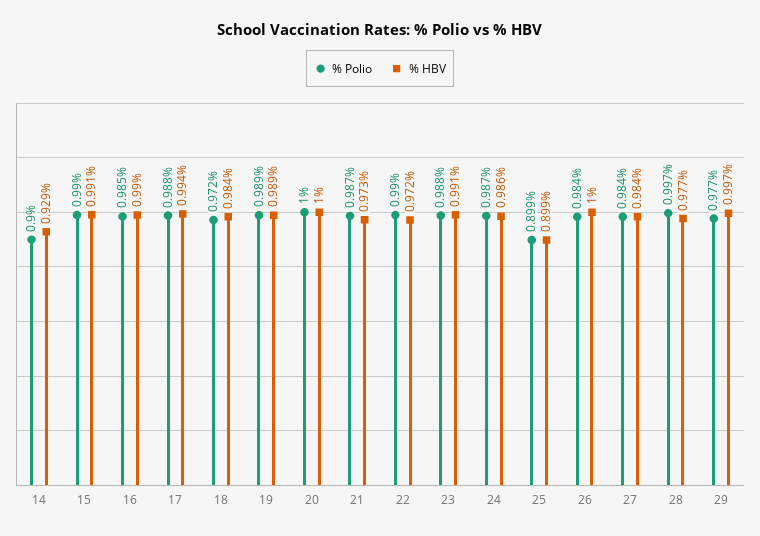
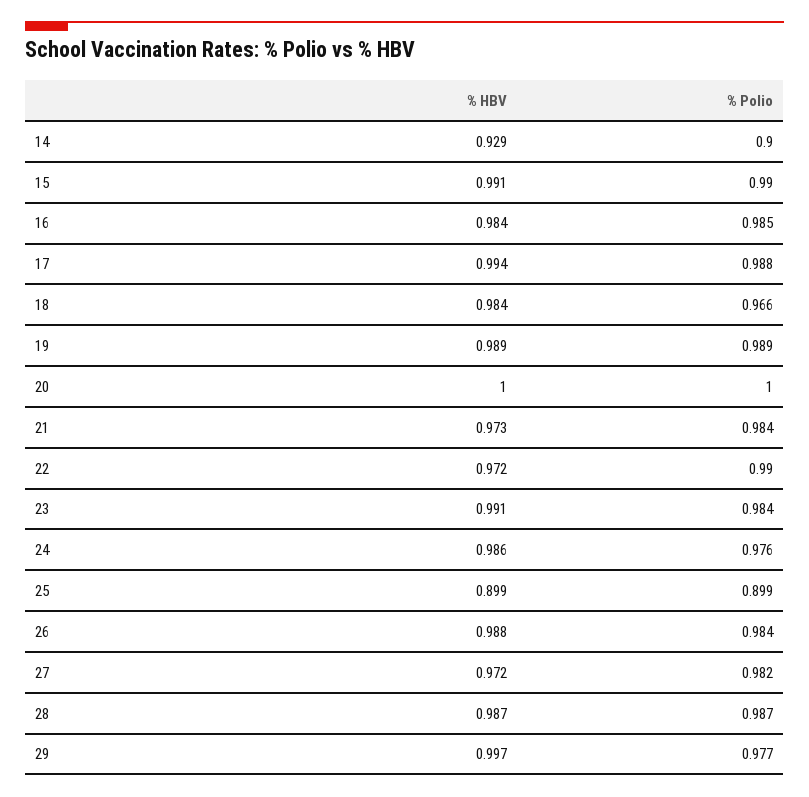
% HBV, 16: 0.99 -> 0.984
% Polio, 18: 0.972 -> 0.966
% Polio, 21: 0.987 -> 0.984
% Polio, 23: 0.988 -> 0.984
% Polio, 24: 0.987 -> 0.976
% HBV, 26: 1 -> 0.988
% Polio, 27: 0.984 -> 0.982
% HBV, 27: 0.984 -> 0.972
% Polio, 28: 0.997 -> 0.987
% HBV, 28: 0.977 -> 0.987

